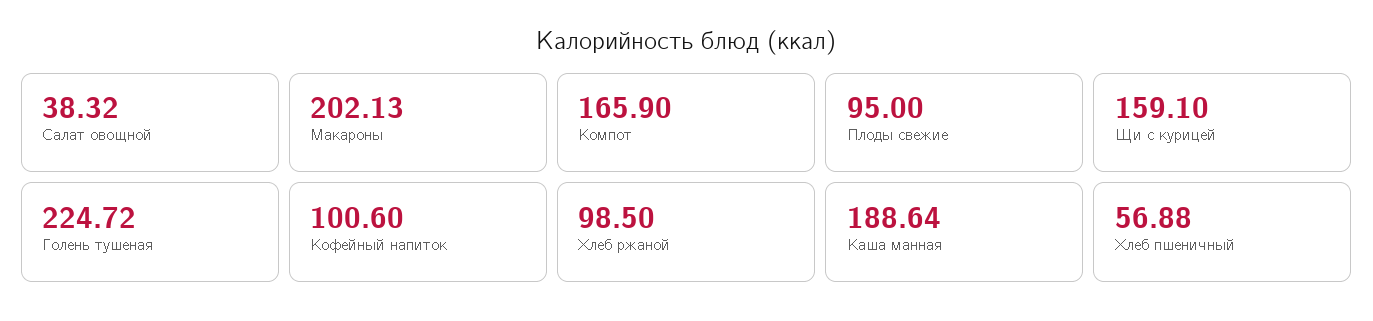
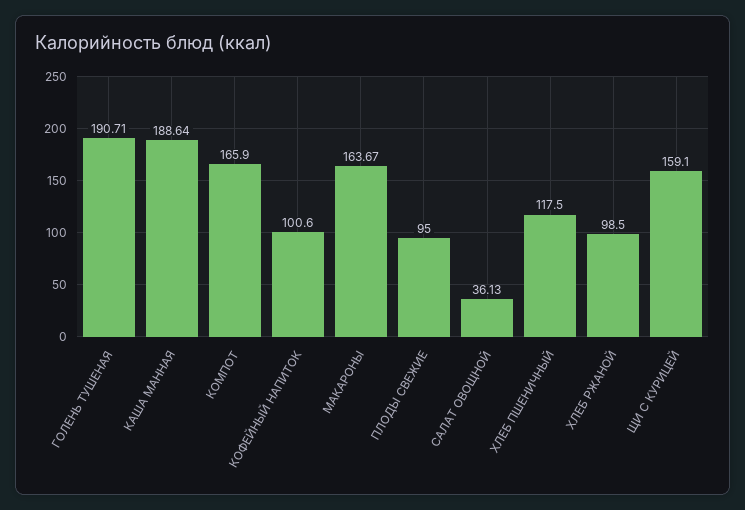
Салат овощной: 38.32 -> 36.13
Макароны: 202.13 -> 163.67
Голень тушеная: 224.72 -> 190.71
Хлеб пшеничный: 56.88 -> 117.5

